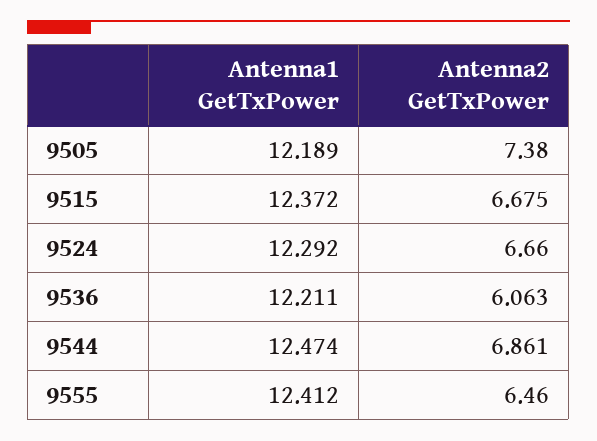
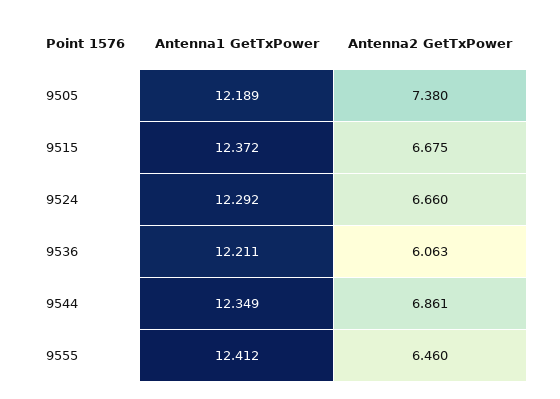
Antenna1 GetTxPower, 9544: 12.474 -> 12.349

